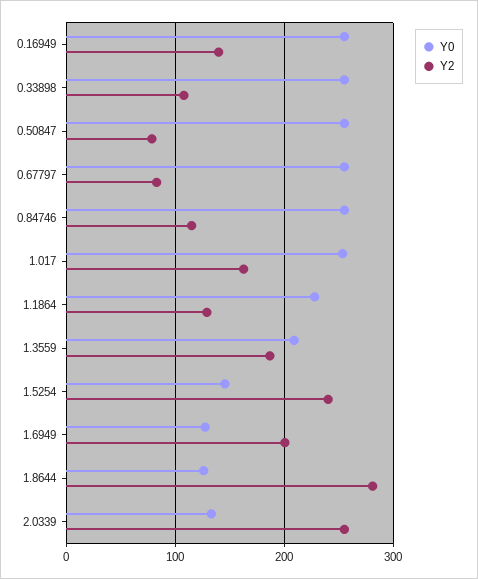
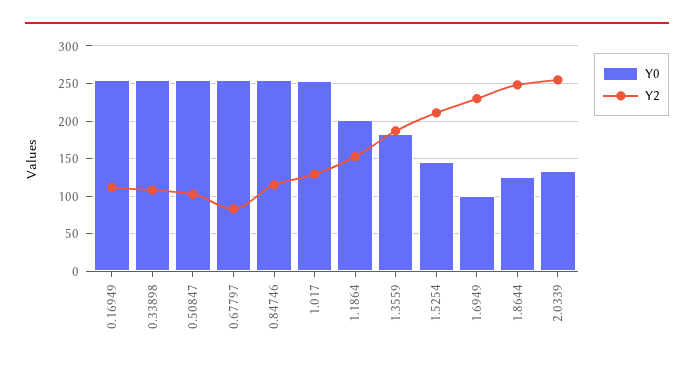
Y2, 0.16949: 140 -> 110
Y2, 0.50847: 80 -> 100
Y2, 1.017: 160 -> 130
Y0, 1.1864: 230 -> 200
Y2, 1.1864: 130 -> 150
Y0, 1.3559: 210 -> 180
Y2, 1.5254: 240 -> 210
Y0, 1.6949: 130 -> 100
Y2, 1.6949: 200 -> 230
Y2, 1.8644: 280 -> 250

